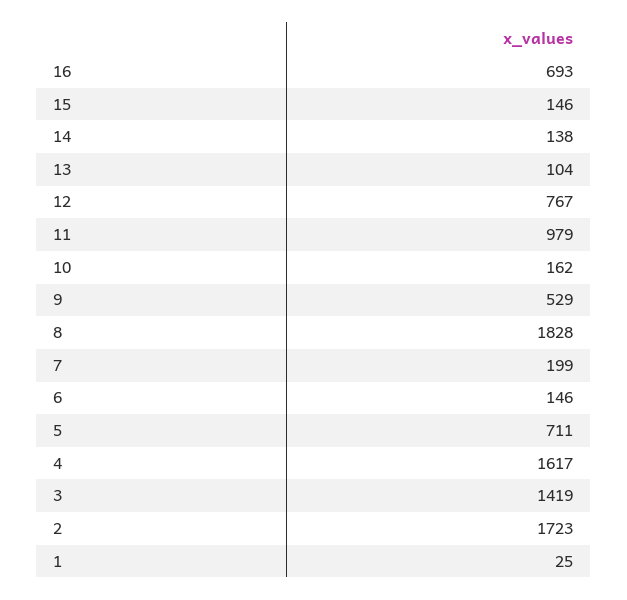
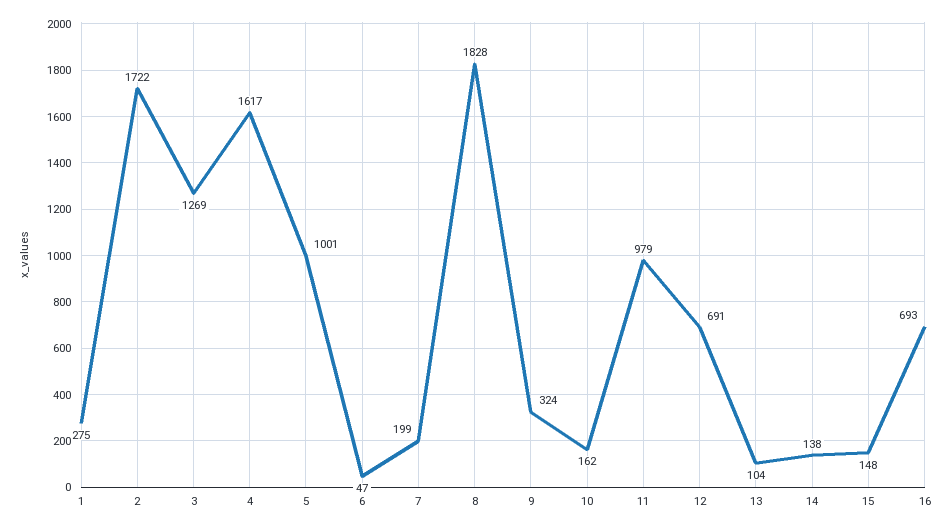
15: 146 -> 148
12: 767 -> 691
9: 529 -> 324
6: 146 -> 47
5: 711 -> 1001
3: 1419 -> 1269
2: 1723 -> 1722
1: 25 -> 275

